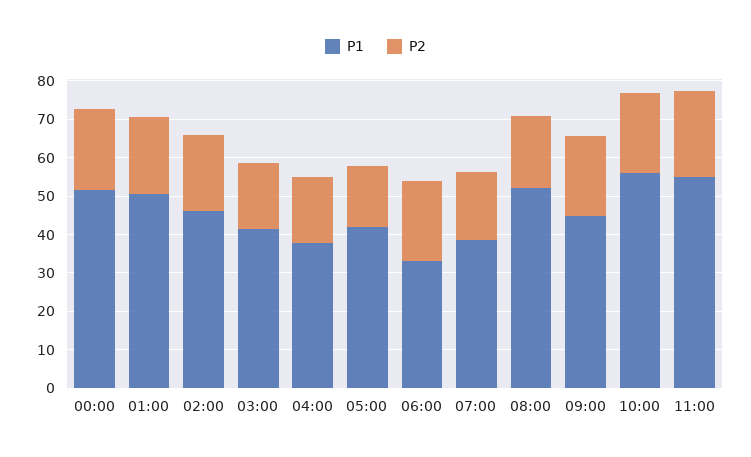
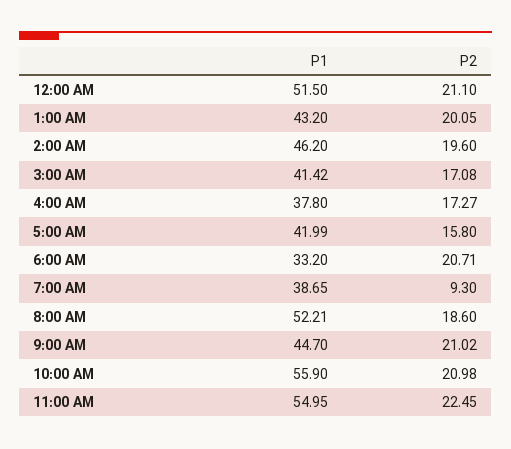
P1, 01:00: 50 -> 43.2
P2, 07:00: 17.5 -> 9.3

